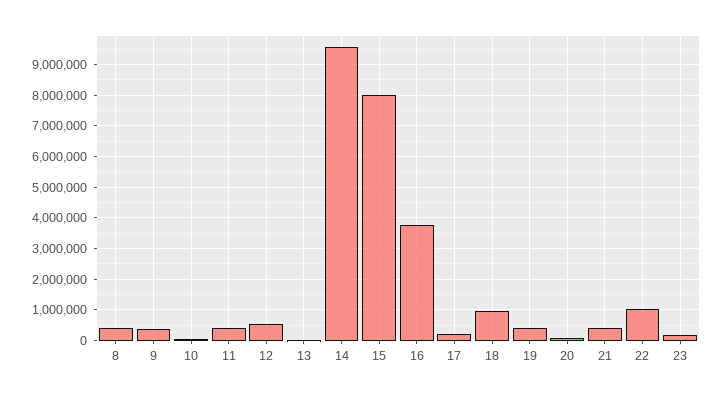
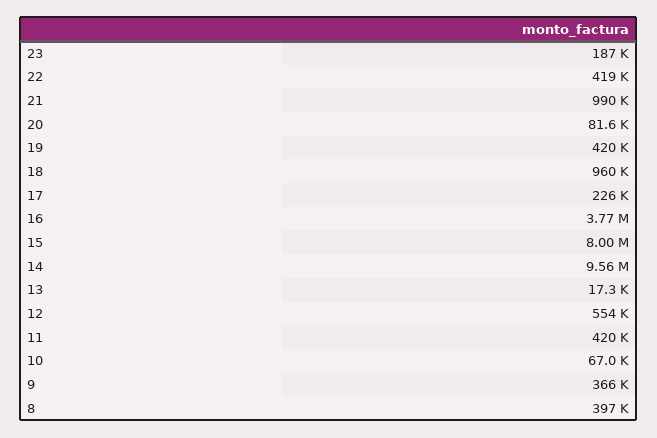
21: 400000 -> 990000
22: 1000000 -> 419000

